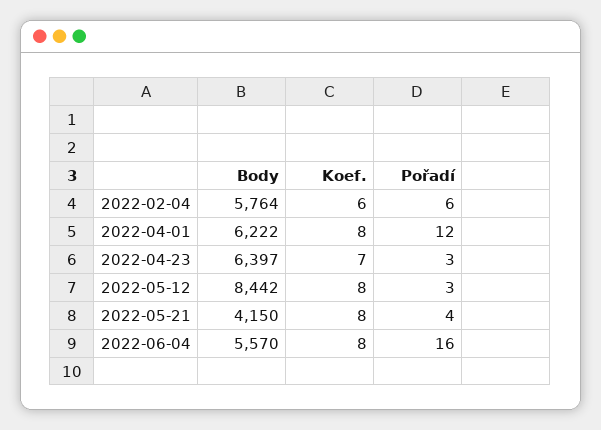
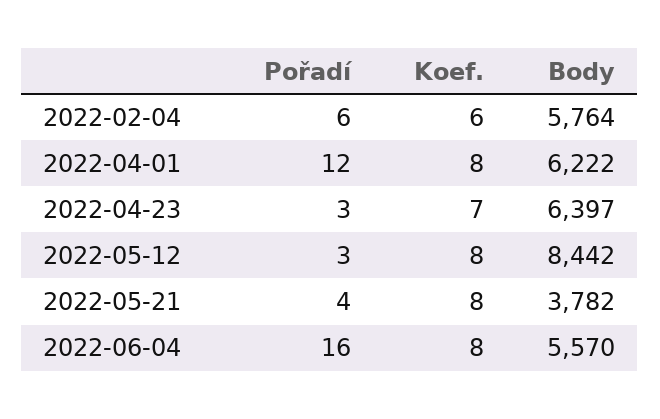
Body, 2022-05-21: 4150 -> 3782

